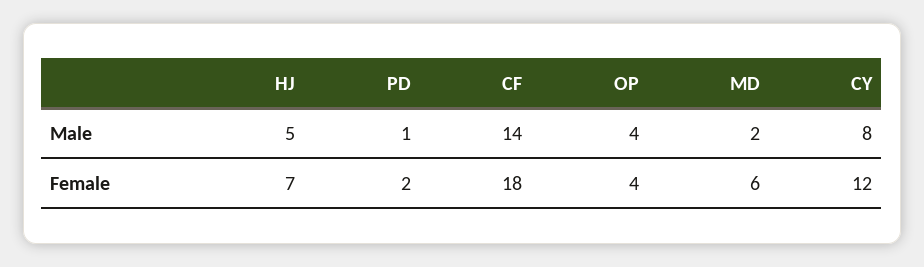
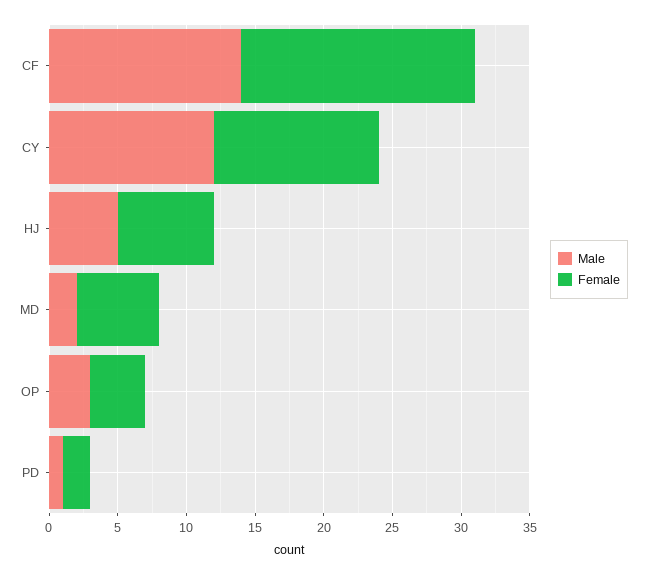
Male, OP: 4 -> 3
Male, CY: 8 -> 12
Female, CF: 18 -> 17

